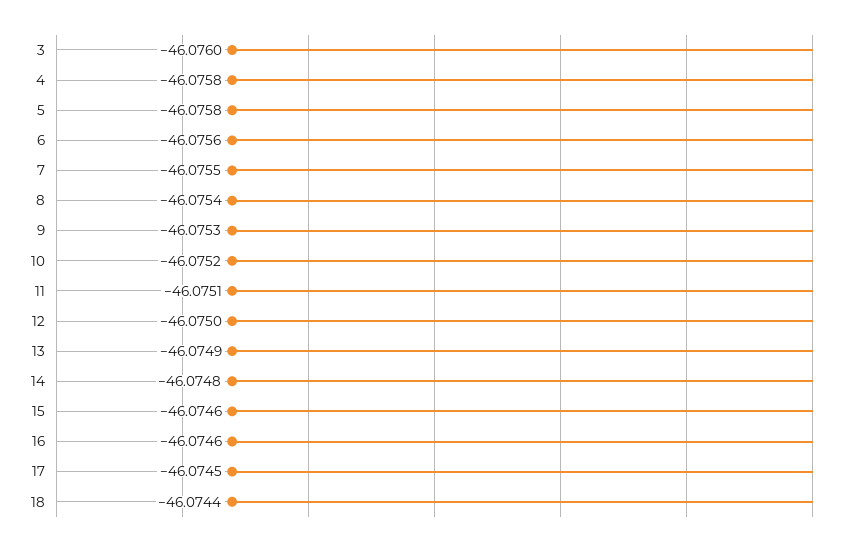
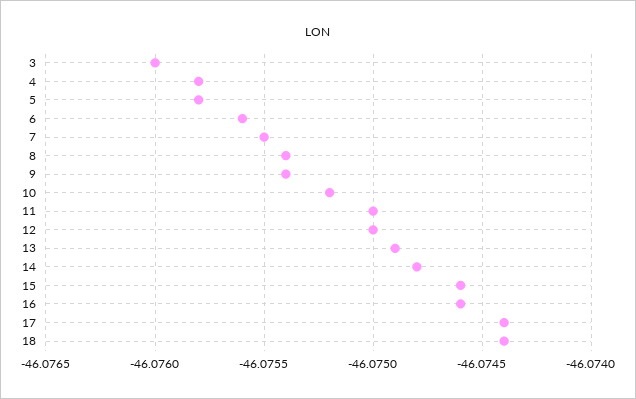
9: -46.0753 -> -46.0754
11: -46.0751 -> -46.075
17: -46.0745 -> -46.0744

